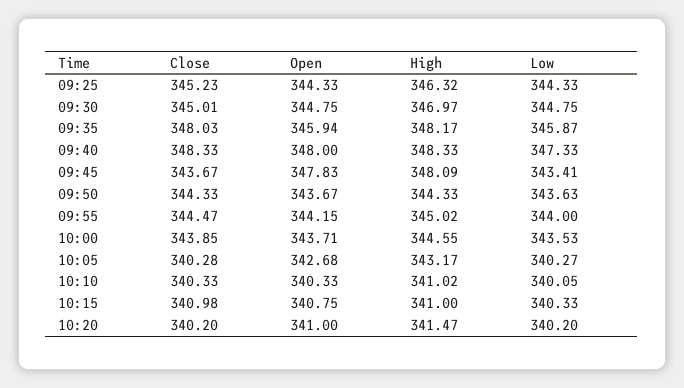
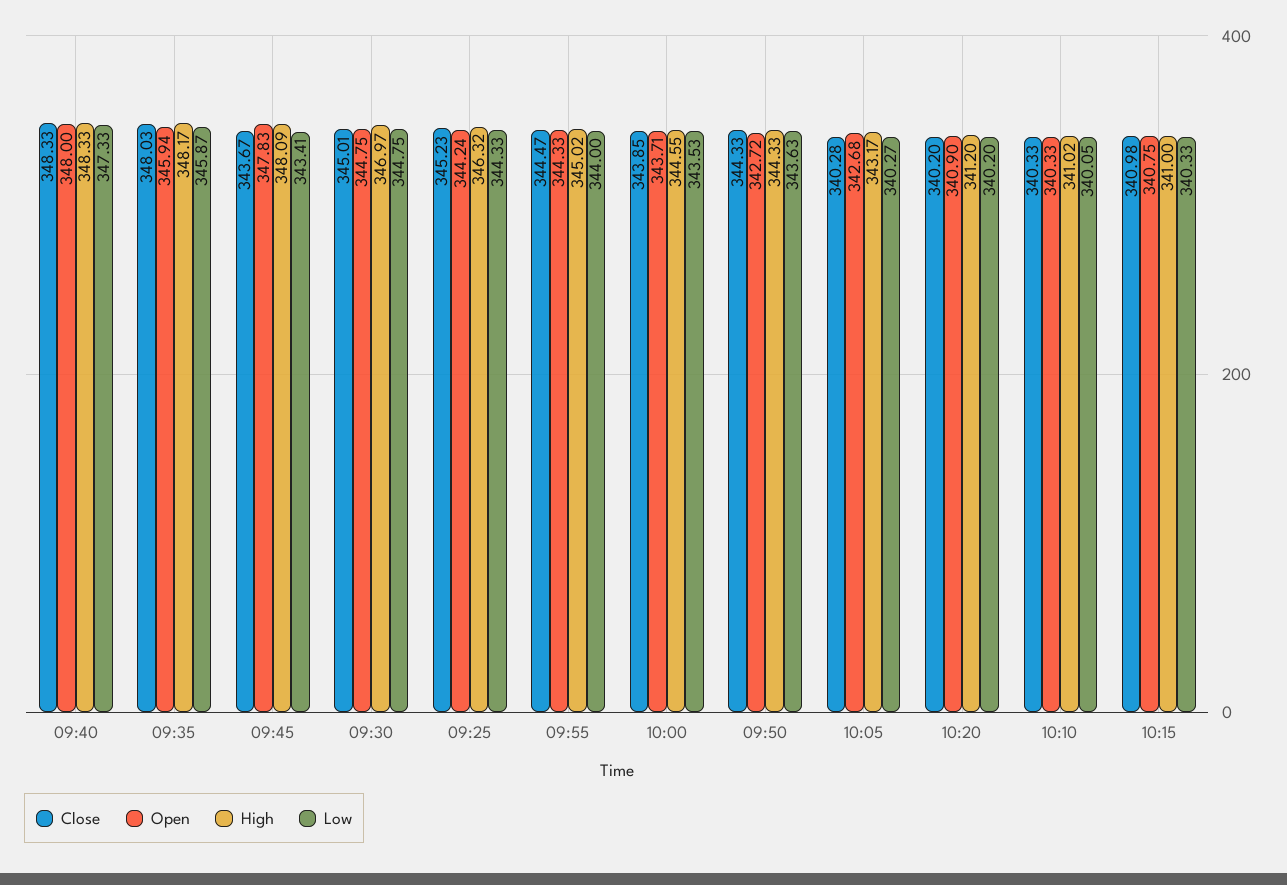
Open, 09:25: 344.33 -> 344.24
Open, 09:50: 343.67 -> 342.72
Open, 09:55: 344.15 -> 344.33
Open, 10:20: 341 -> 340.9
High, 10:20: 341.47 -> 341.2

